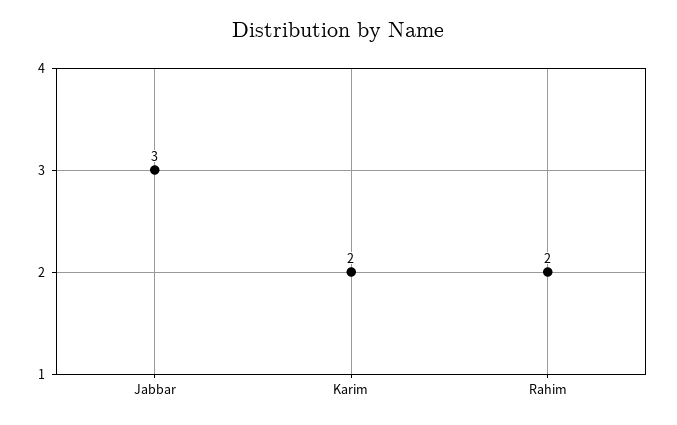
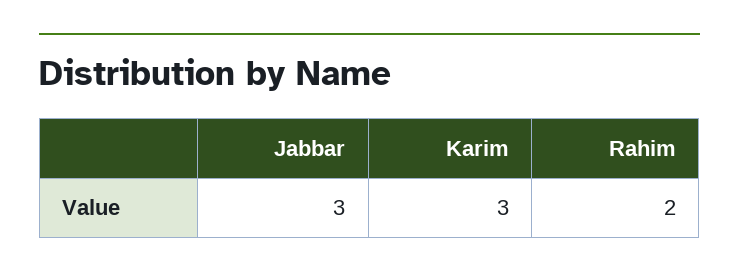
Karim: 2 -> 3

